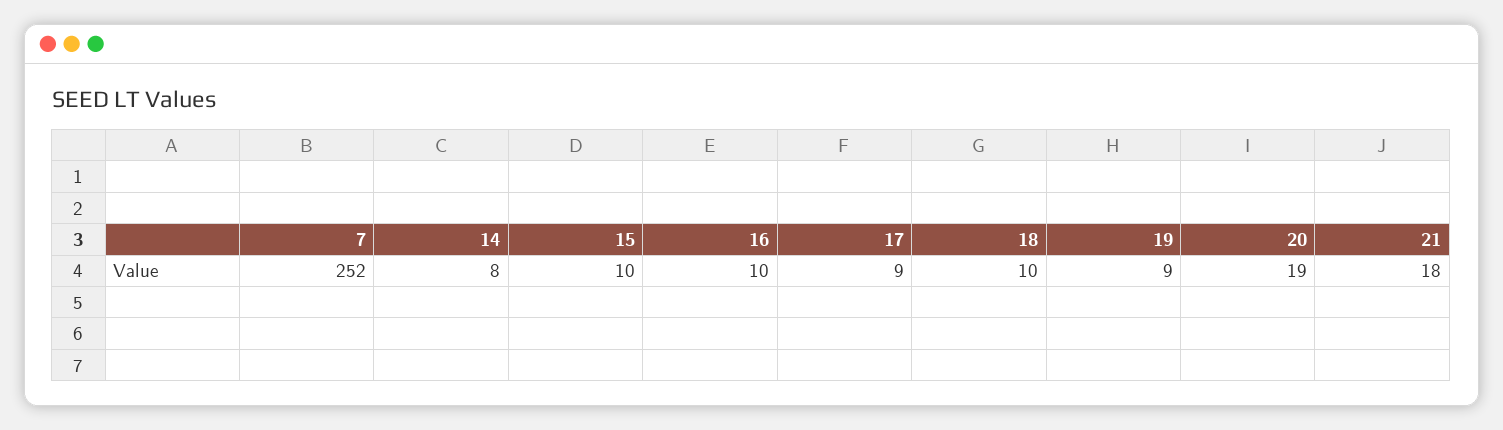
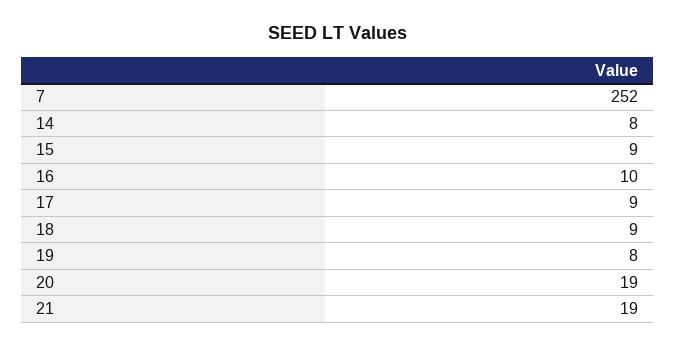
15: 10 -> 9
18: 10 -> 9
19: 9 -> 8
21: 18 -> 19

